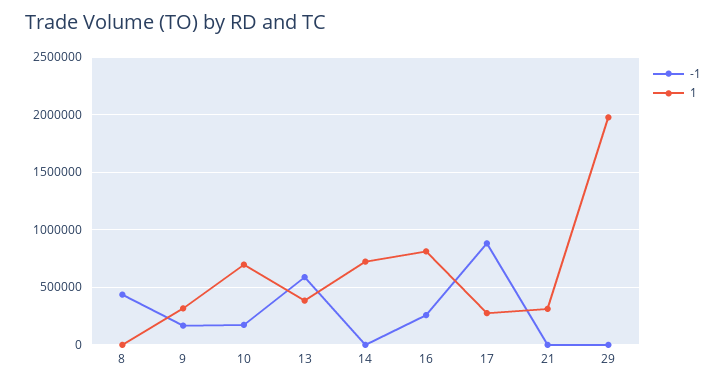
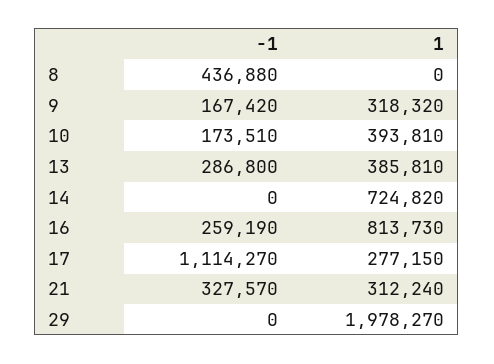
1, 10: 700000 -> 393810
-1, 13: 600000 -> 286800
-1, 17: 900000 -> 1114270
-1, 21: 0 -> 327570

